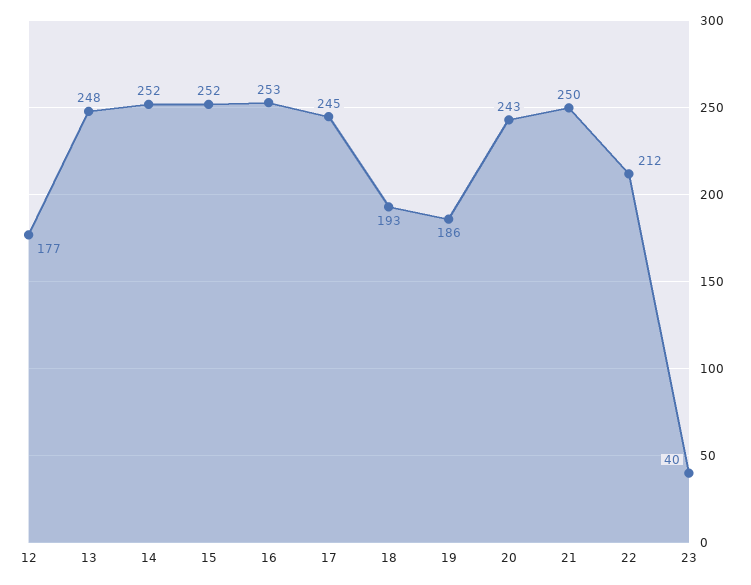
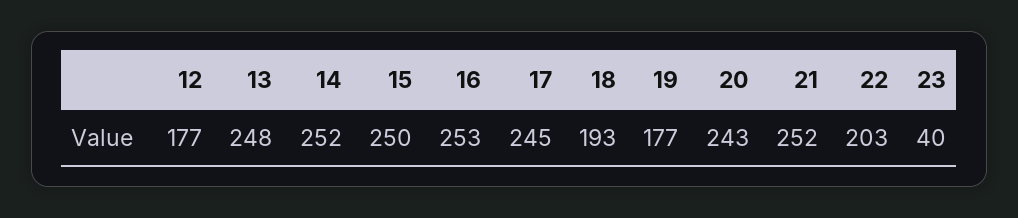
15: 252 -> 250
19: 186 -> 177
21: 250 -> 252
22: 212 -> 203

